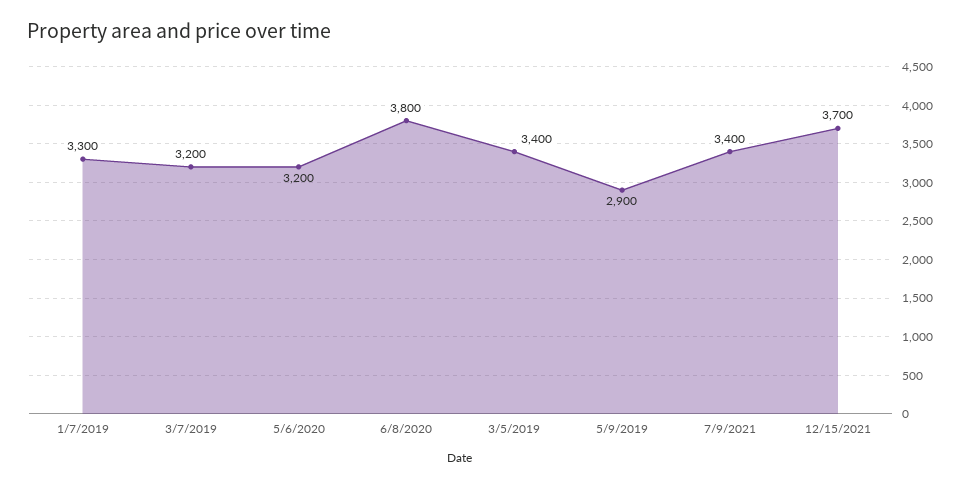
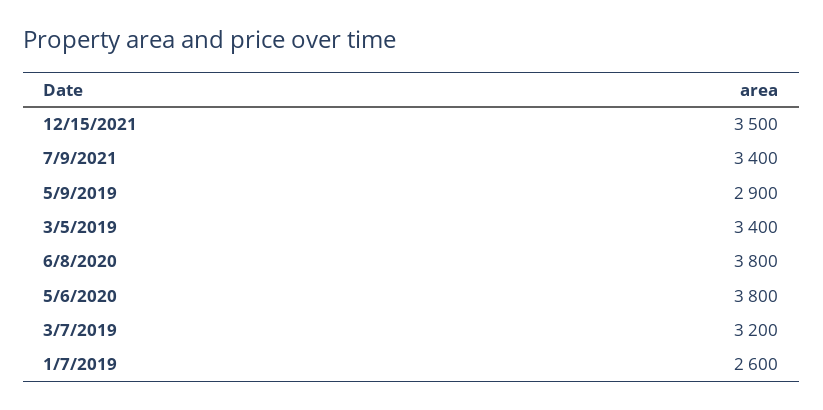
1/7/2019: 3300 -> 2600
5/6/2020: 3200 -> 3800
12/15/2021: 3700 -> 3500

